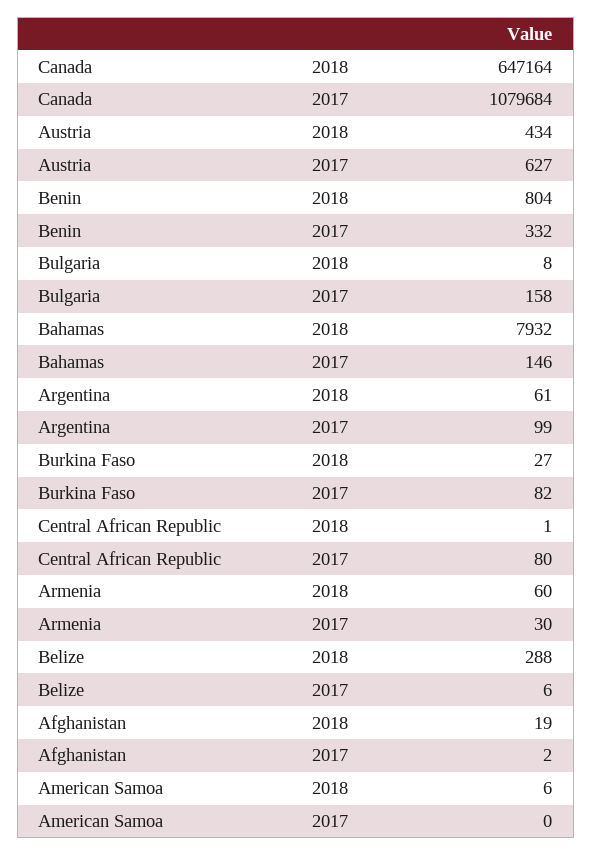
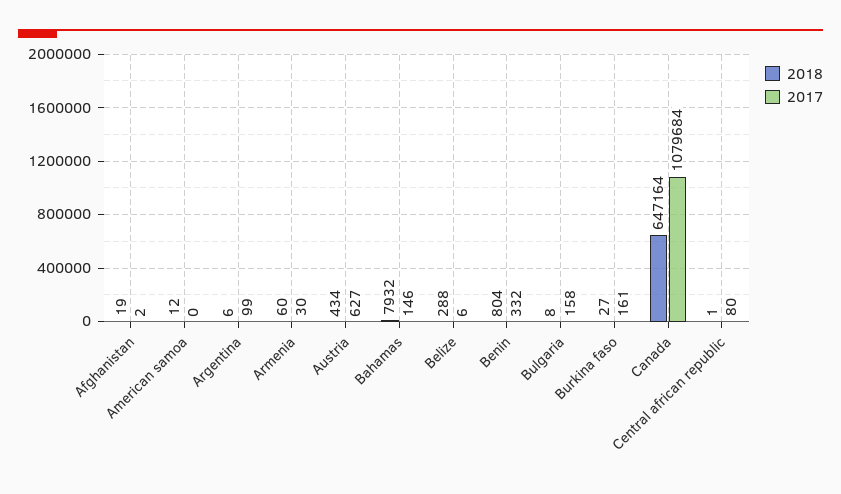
2018, Argentina: 61 -> 6
2017, Burkina Faso: 82 -> 161
2018, American Samoa: 6 -> 12

